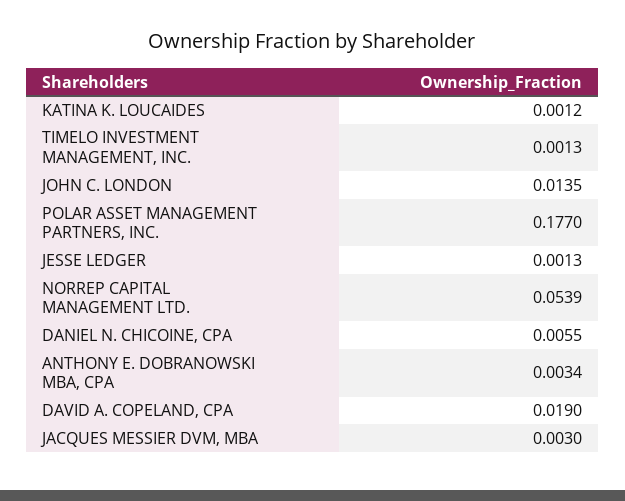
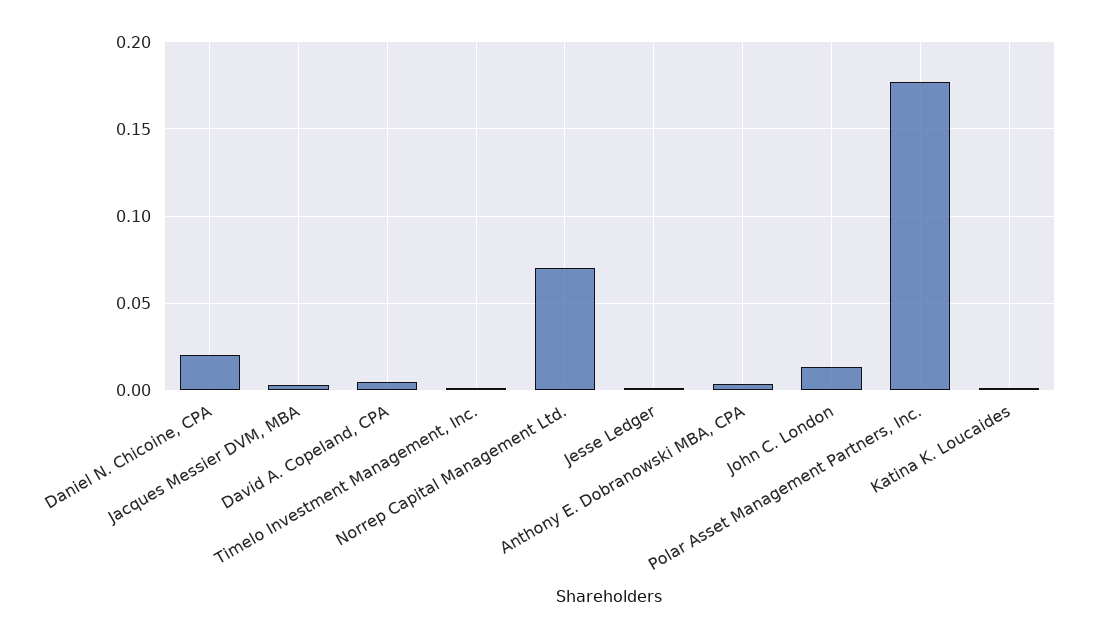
NORREP CAPITAL MANAGEMENT LTD.: 0.0539 -> 0.07
DANIEL N. CHICOINE, CPA: 0.0055 -> 0.02
DAVID A. COPELAND, CPA: 0.019 -> 0.005

